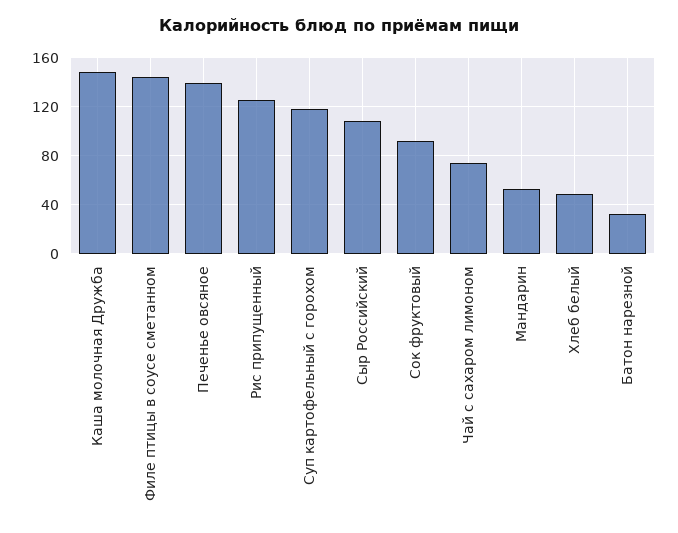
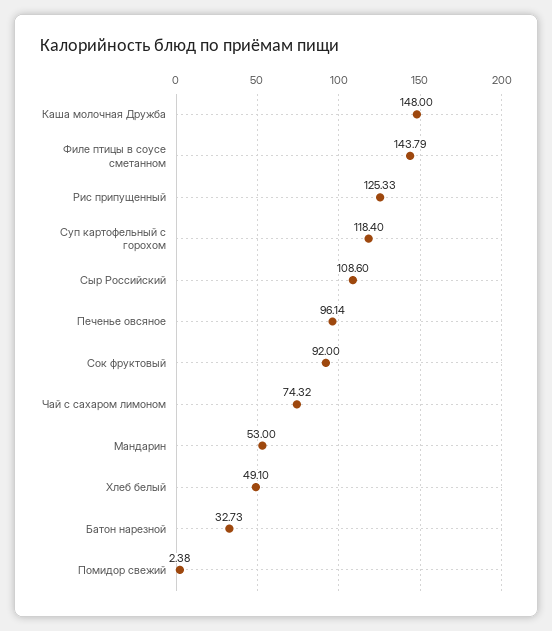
Печенье овсяное: 140 -> 96.14
Помидор свежий: none -> 2.38

